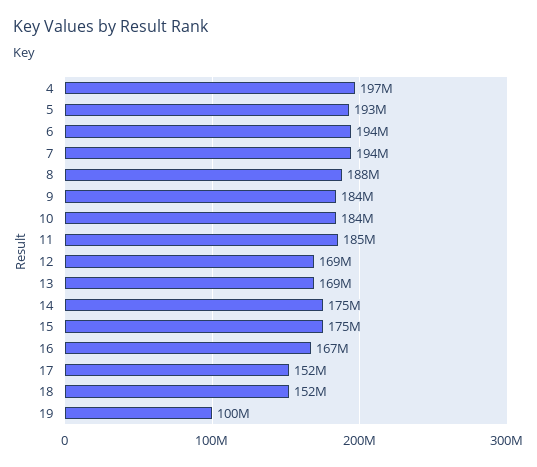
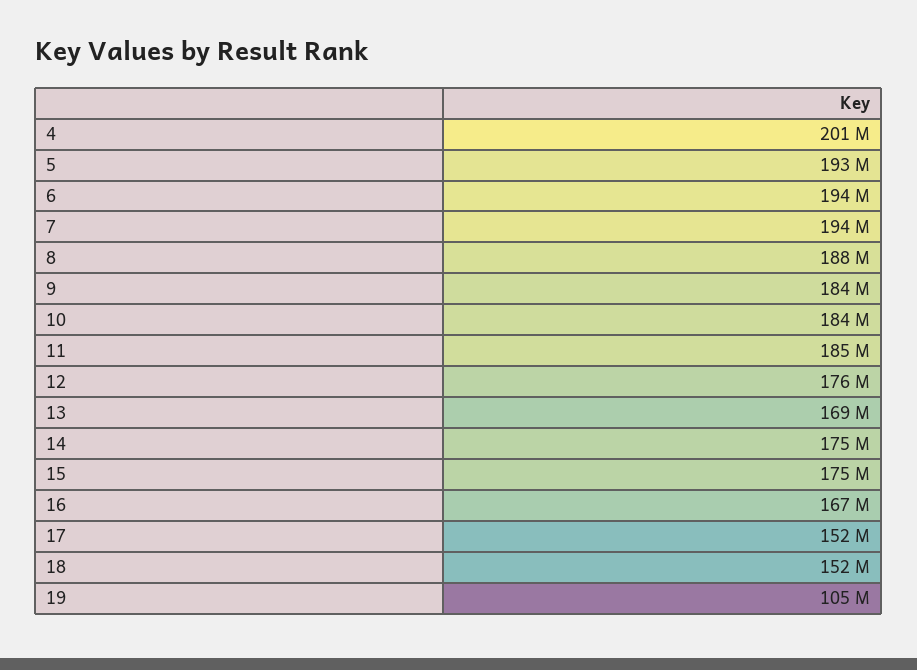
4: 197000000 -> 201000000
12: 169000000 -> 176000000
19: 100000000 -> 105000000

